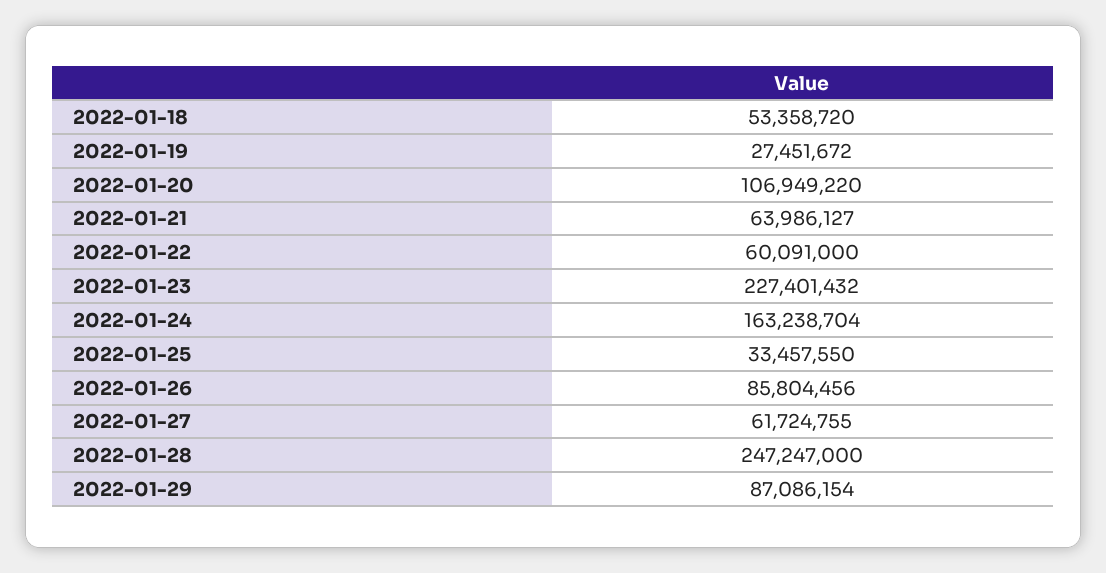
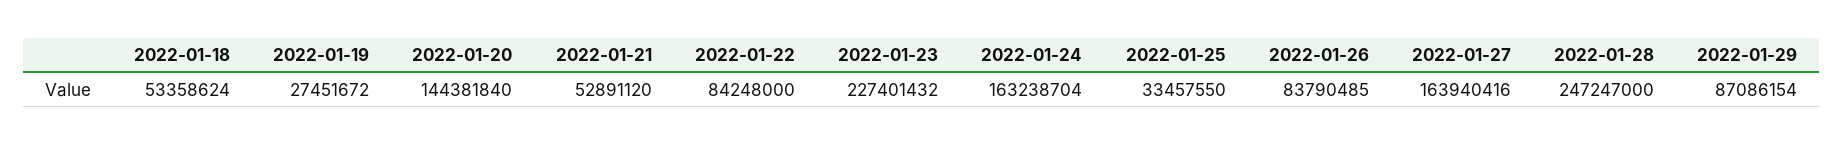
2022-01-18: 53358720 -> 53358624
2022-01-20: 106949220 -> 144381840
2022-01-21: 63986127 -> 52891120
2022-01-22: 60091000 -> 84248000
2022-01-26: 85804456 -> 83790485
2022-01-27: 61724755 -> 163940416

